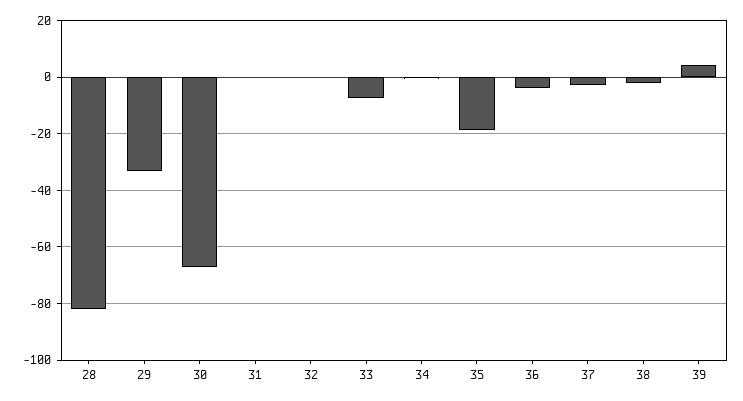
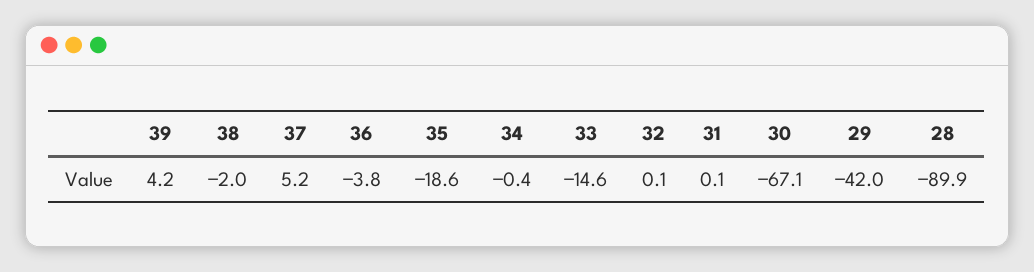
28: -82.5 -> -89.9
29: -32.5 -> -42
33: -7.5 -> -14.6
37: -2.5 -> 5.2

